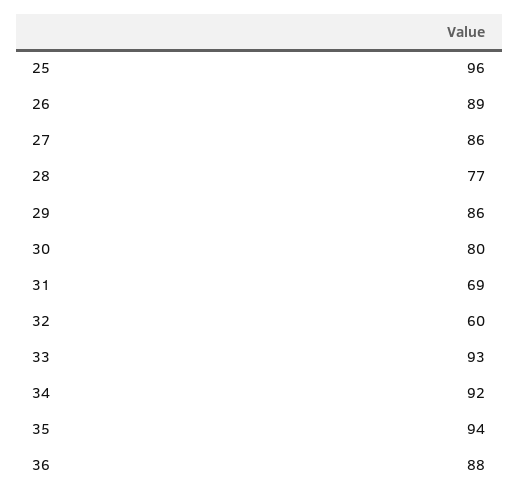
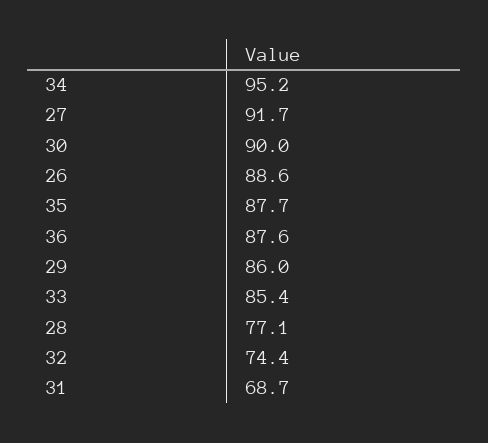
25: 96 -> none
27: 86 -> 91.7
30: 80 -> 90
32: 60 -> 74.4
33: 93 -> 85.4
34: 92 -> 95.2
35: 94 -> 87.7

